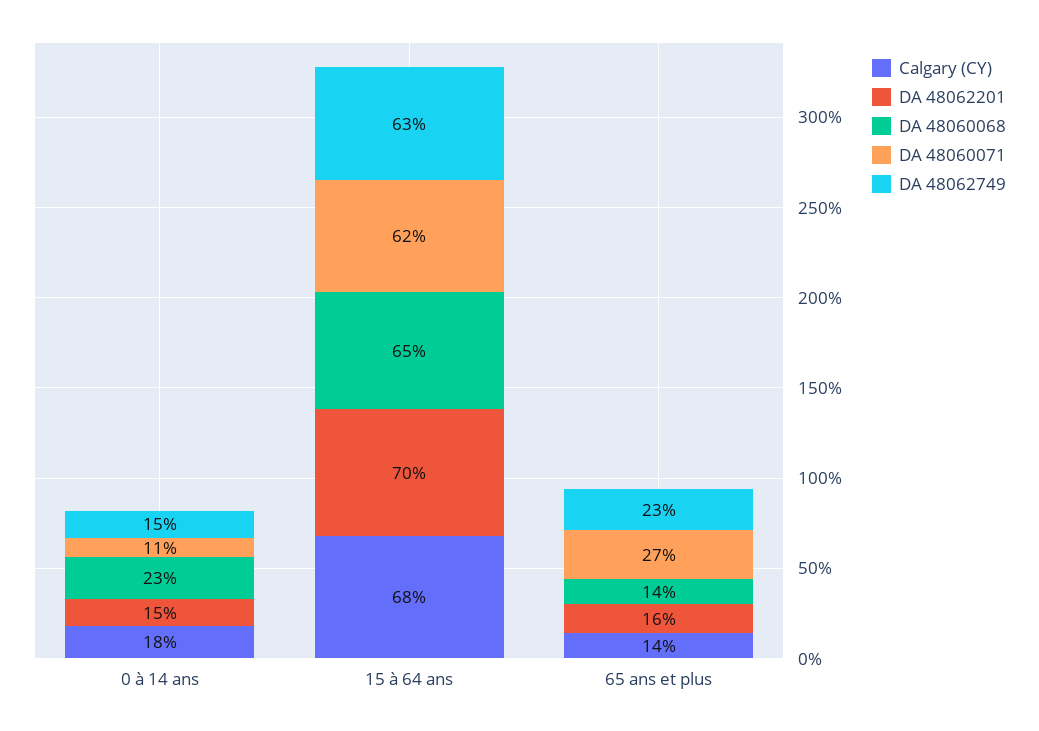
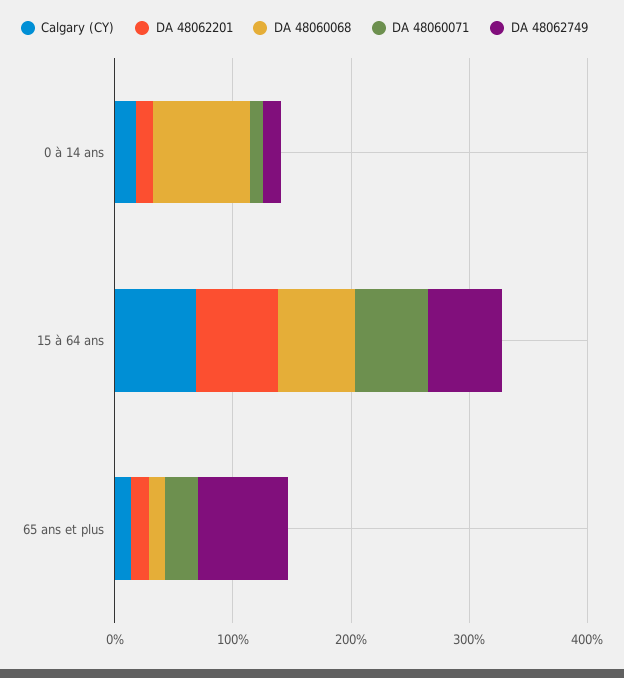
DA 48060068, 0 à 14 ans: 23 -> 80
DA 48062749, 65 ans et plus: 23 -> 80

